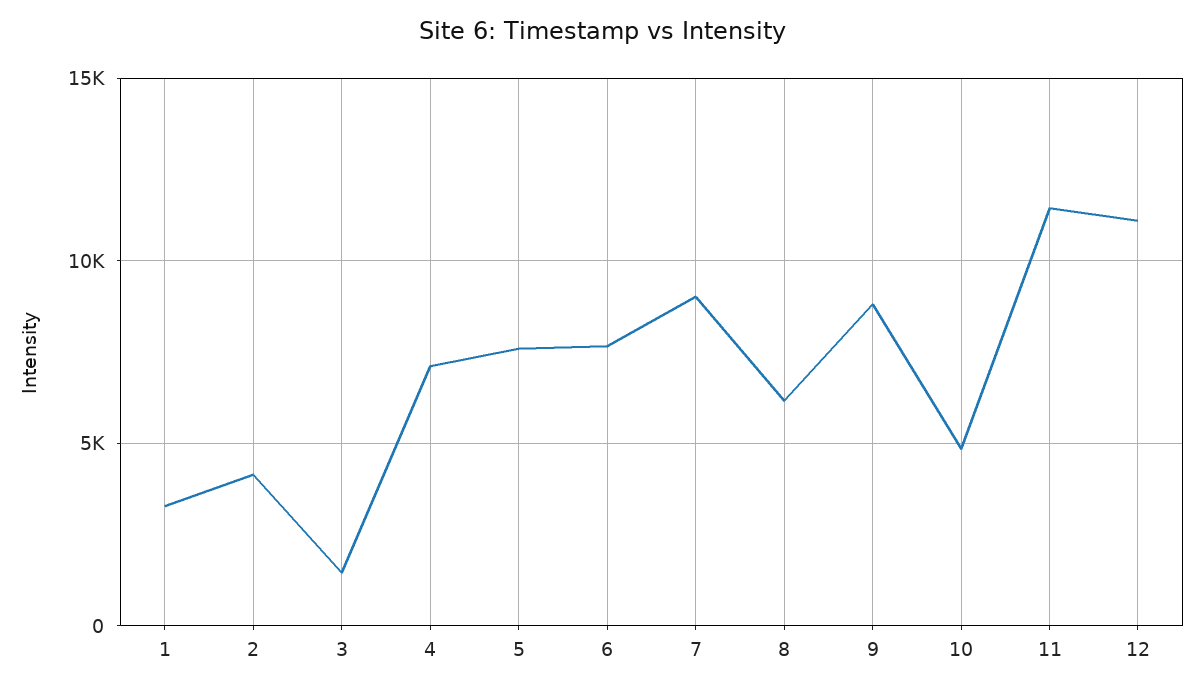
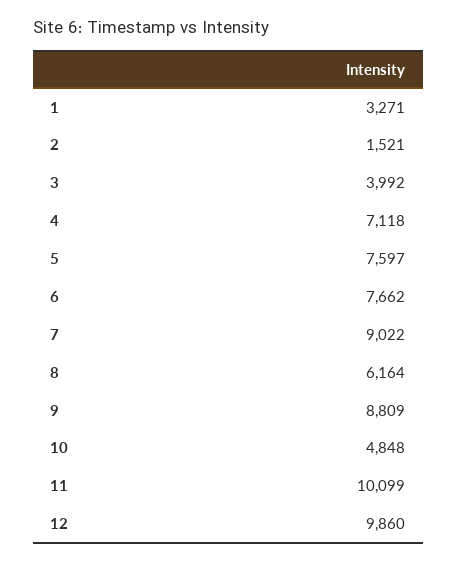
2: 4000 -> 1521
3: 1500 -> 3992
11: 11500 -> 10099
12: 11000 -> 9860

